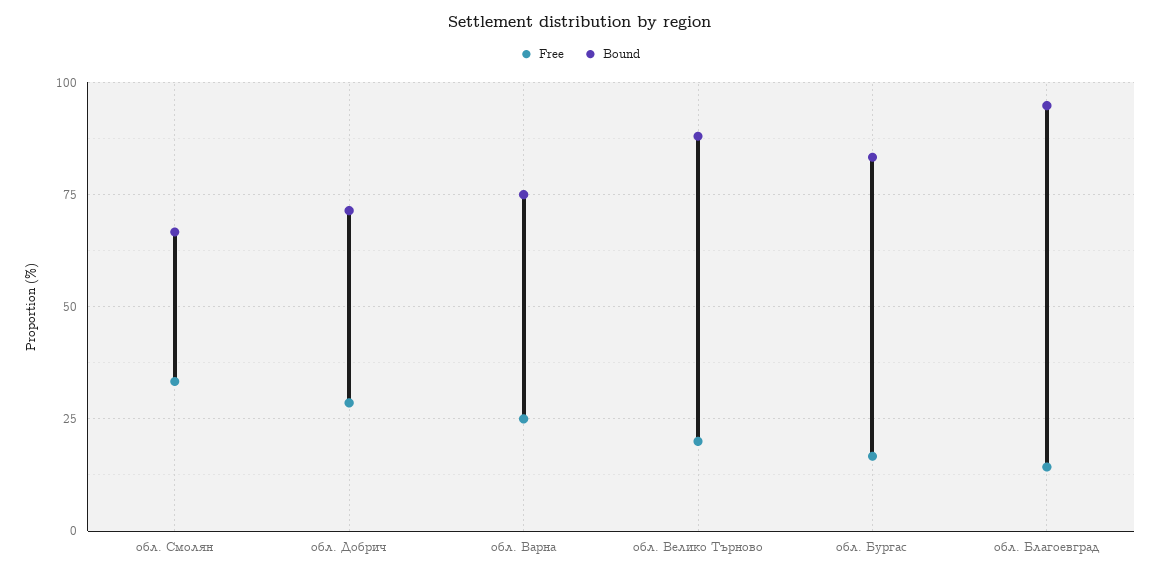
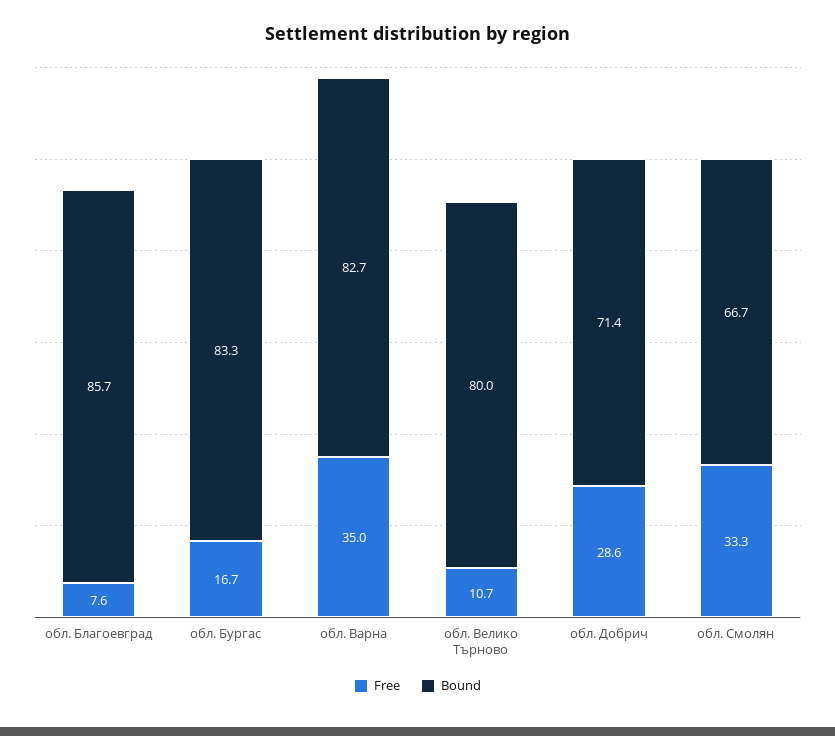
Free, обл. Варна: 25 -> 35
Bound, обл. Варна: 75 -> 82.7
Free, обл. Велико Търново: 20 -> 10.7
Bound, обл. Велико Търново: 87.5 -> 80
Free, обл. Благоевград: 15 -> 7.6
Bound, обл. Благоевград: 95 -> 85.7

